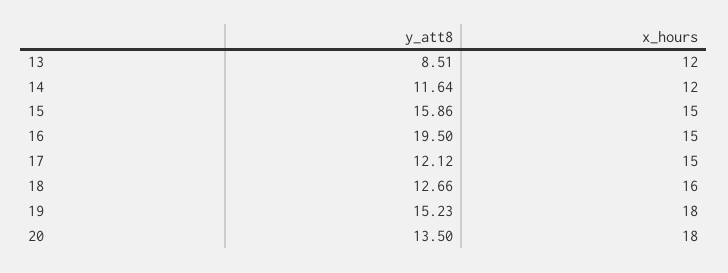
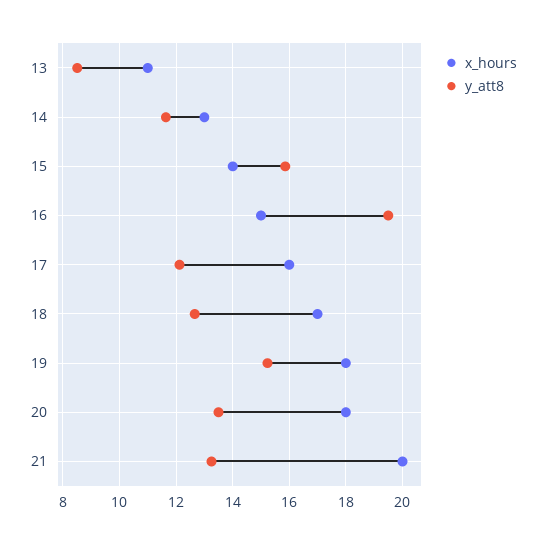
x_hours, 13: 12 -> 11
x_hours, 14: 12 -> 13
x_hours, 15: 15 -> 14
x_hours, 17: 15 -> 16
x_hours, 18: 16 -> 17
x_hours, 21: none -> 20
y_att8, 21: none -> 13.25

